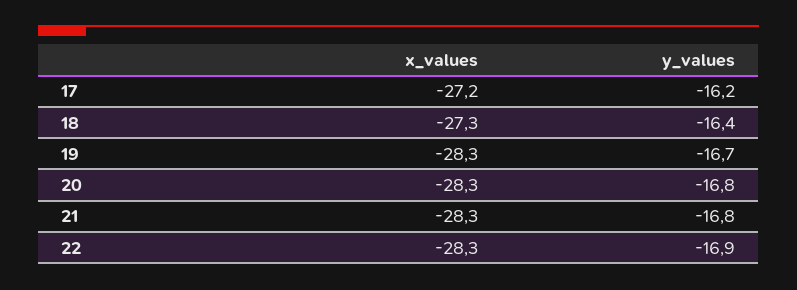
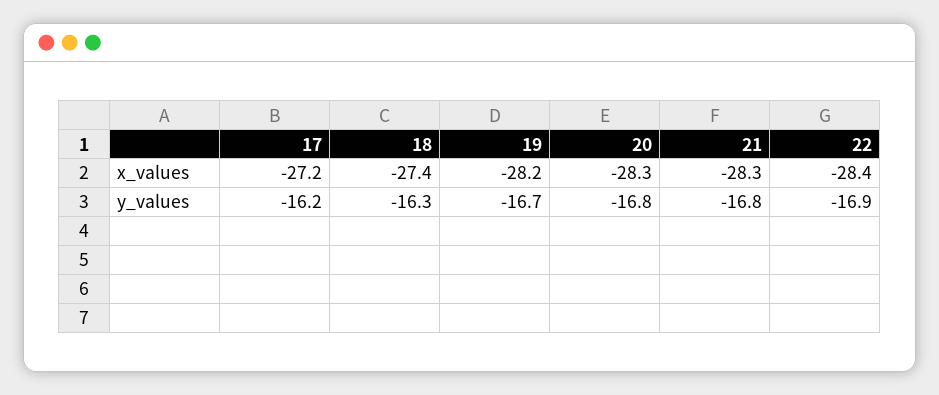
x_values, 18: -27.3 -> -27.4
y_values, 18: -16.4 -> -16.3
x_values, 19: -28.3 -> -28.2
x_values, 22: -28.3 -> -28.4

